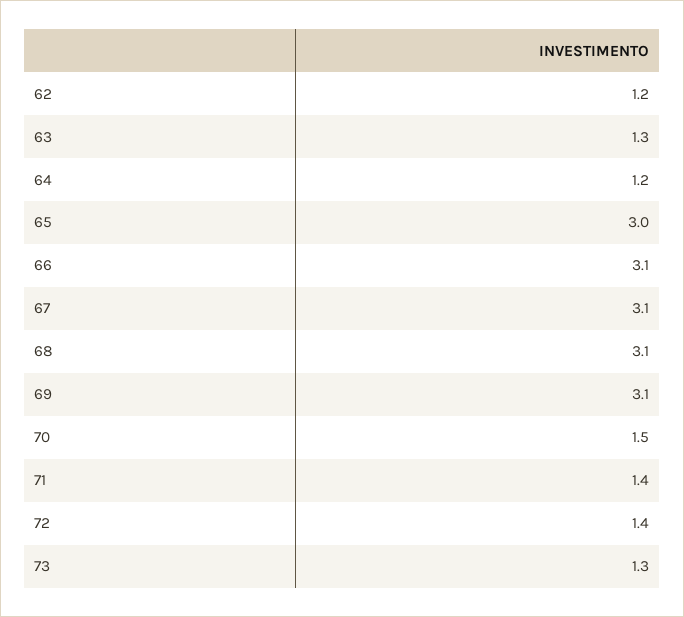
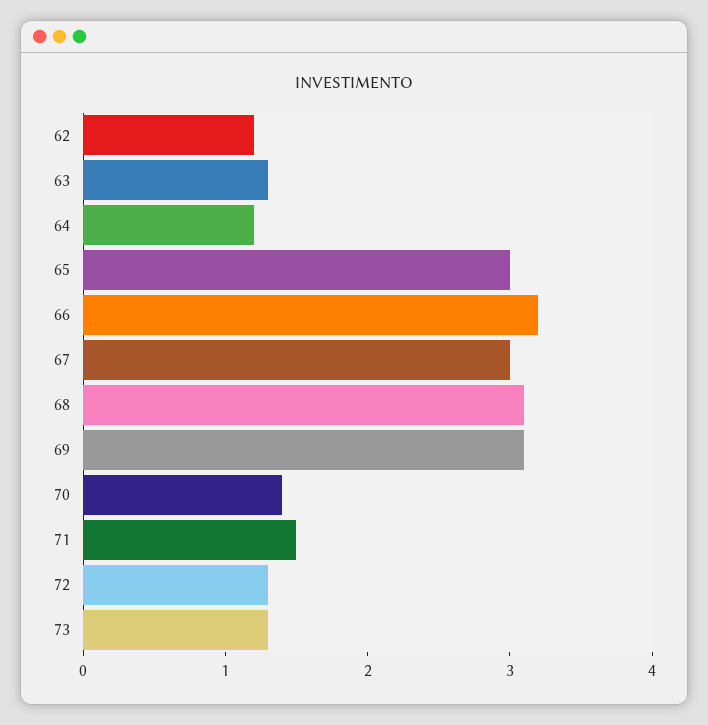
66: 3.1 -> 3.2
67: 3.1 -> 3
70: 1.5 -> 1.4
71: 1.4 -> 1.5
72: 1.4 -> 1.3

